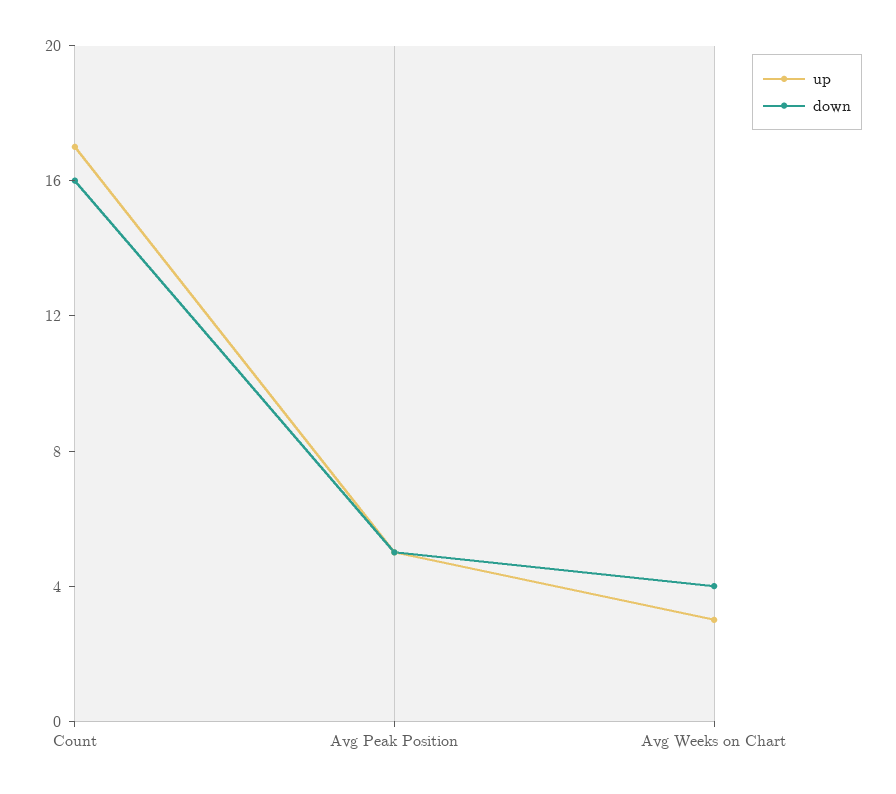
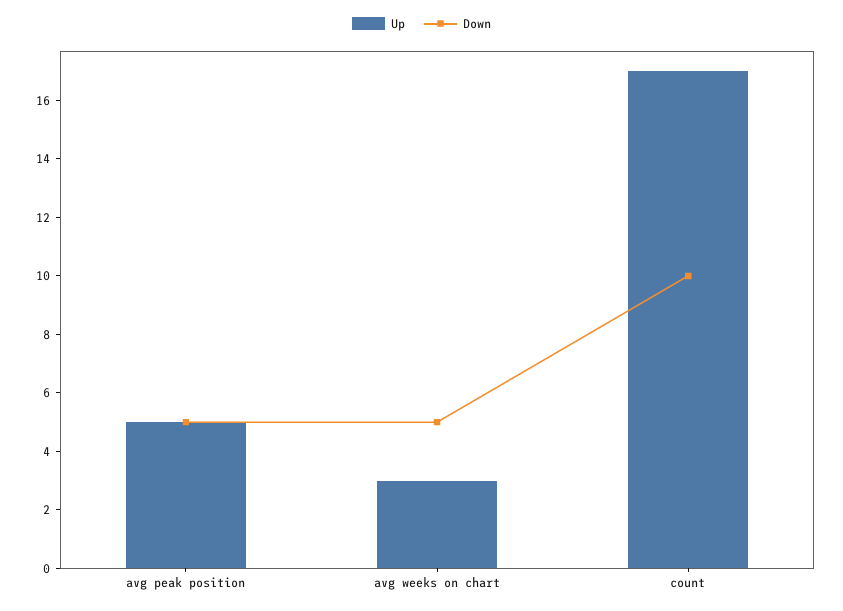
down, Count: 16 -> 10
down, Avg Weeks on Chart: 4 -> 5

